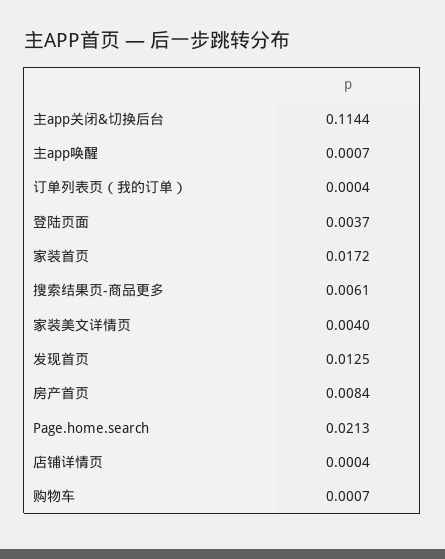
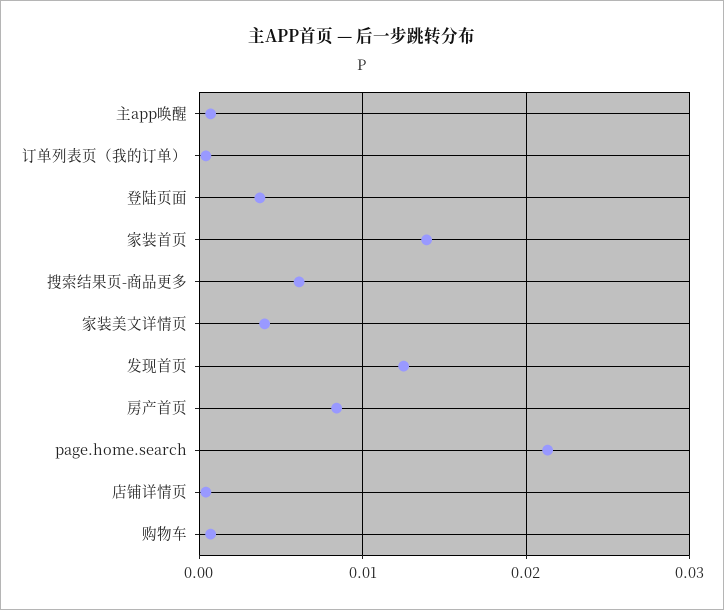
主app关闭&切换后台: 0.1144 -> none
家装首页: 0.0172 -> 0.014

